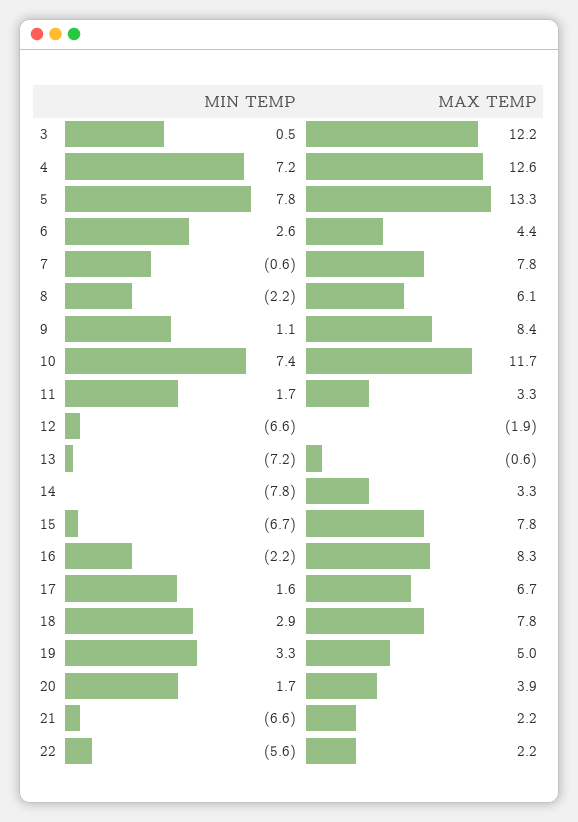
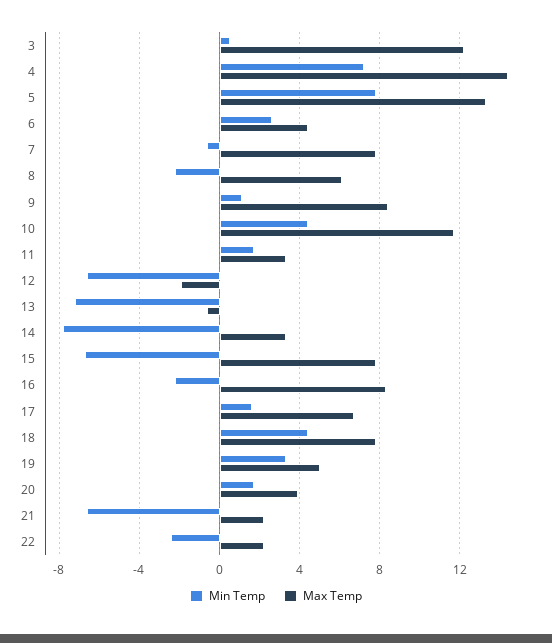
MAX TEMP, 4: 12.6 -> 14.5
MIN TEMP, 10: 7.4 -> 4.5
MIN TEMP, 18: 2.9 -> 4.5
MIN TEMP, 22: -5.6 -> -2.5

